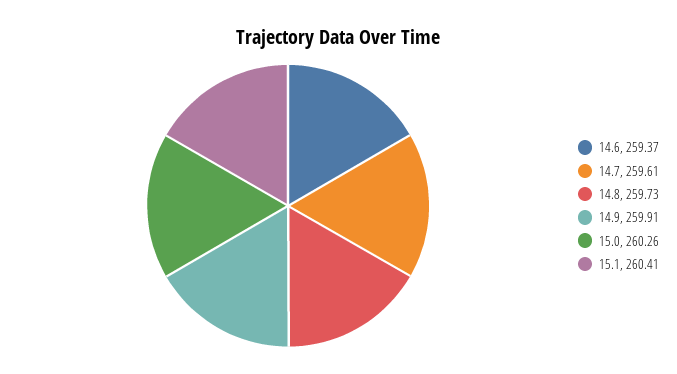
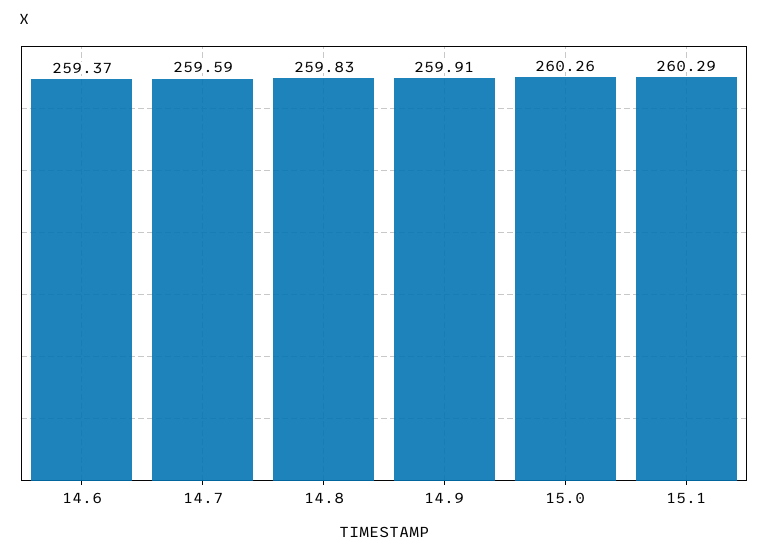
14.7: 259.61 -> 259.59
14.8: 259.73 -> 259.83
15.1: 260.41 -> 260.29

